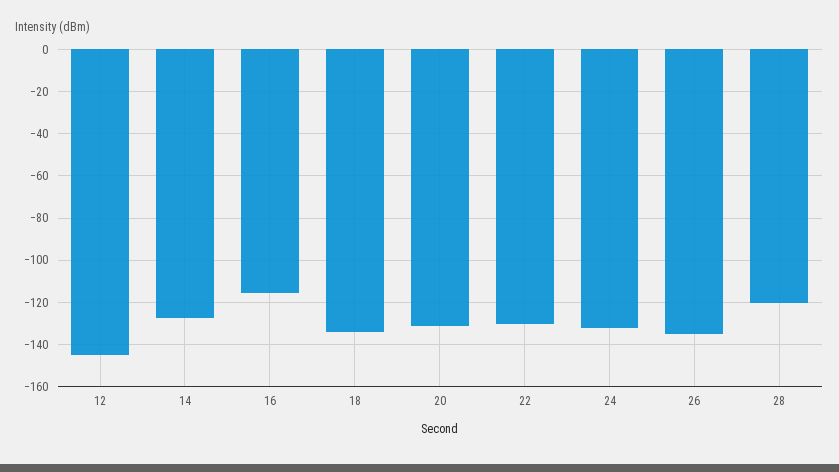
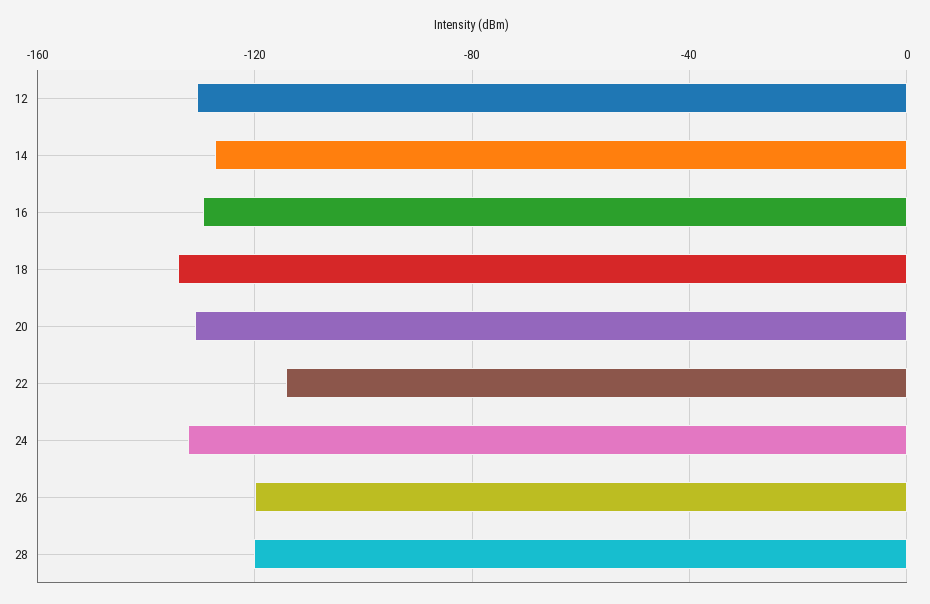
12: -145 -> -130
16: -115 -> -130
22: -130 -> -115
26: -135 -> -120

